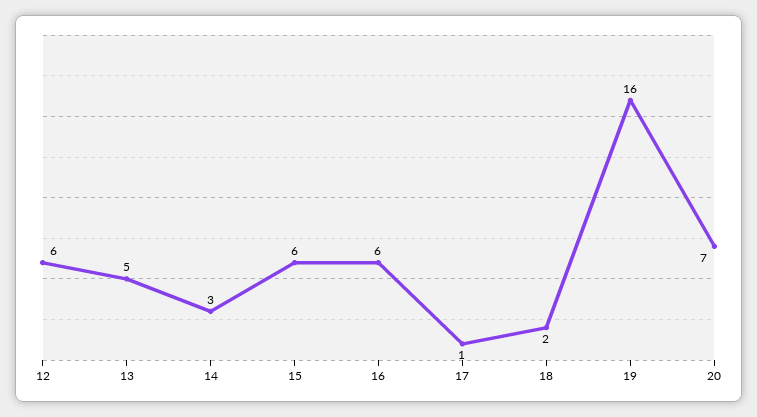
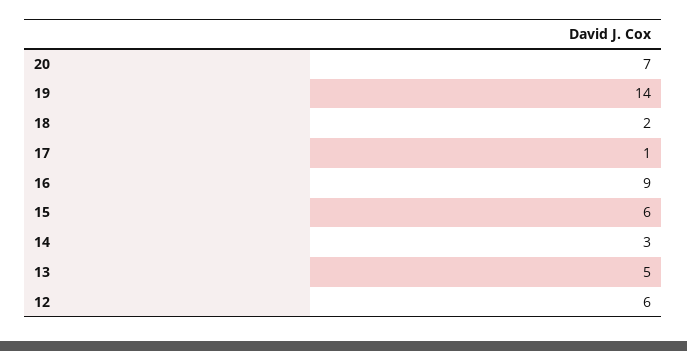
16: 6 -> 9
19: 16 -> 14

